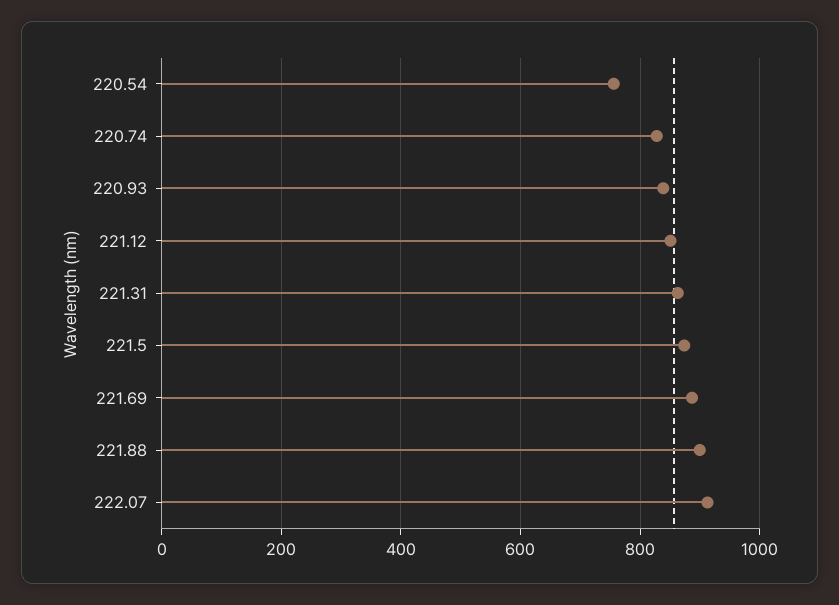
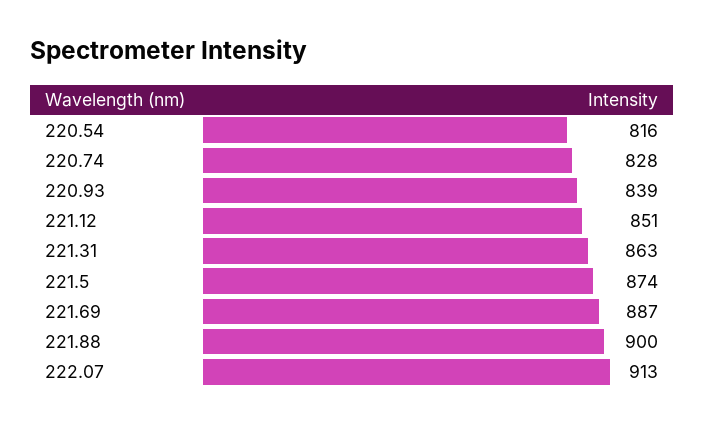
220.54: 760 -> 816

